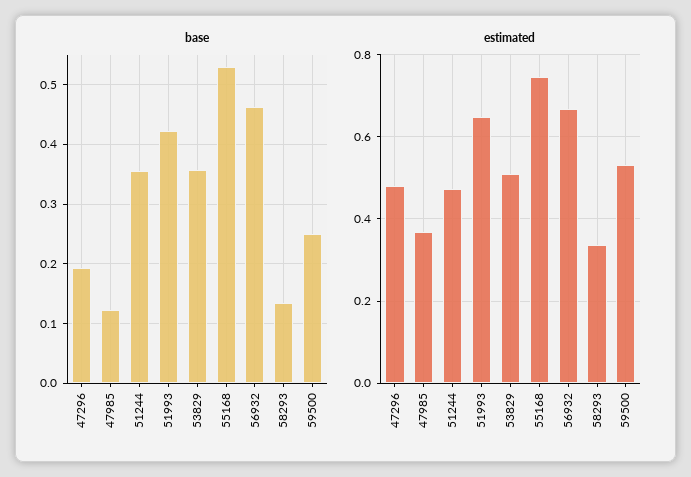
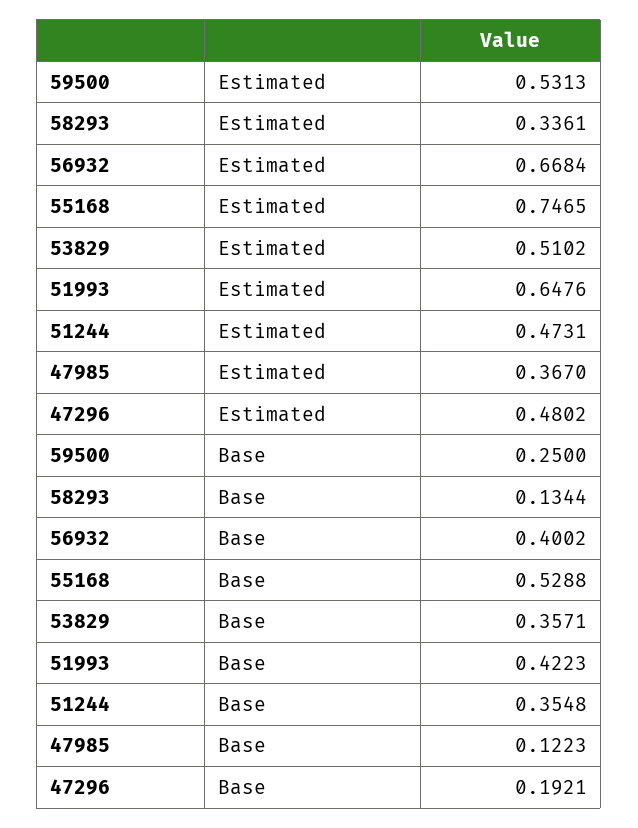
base, 56932: 0.46 -> 0.4002

